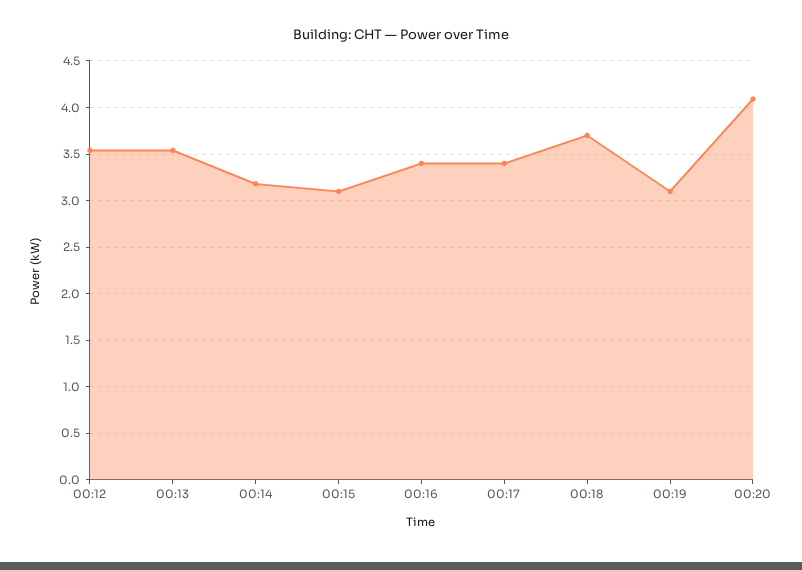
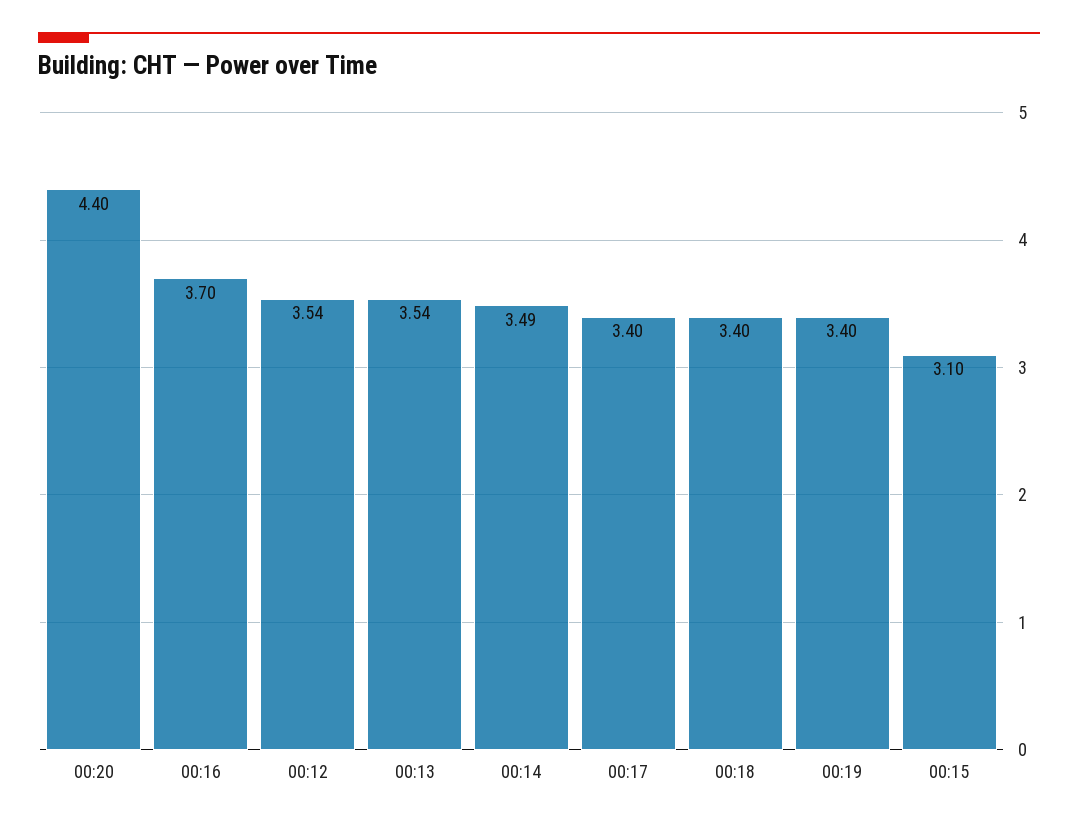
00:14: 3.2 -> 3.49
00:16: 3.4 -> 3.7
00:18: 3.7 -> 3.4
00:19: 3.1 -> 3.4
00:20: 4.1 -> 4.4

